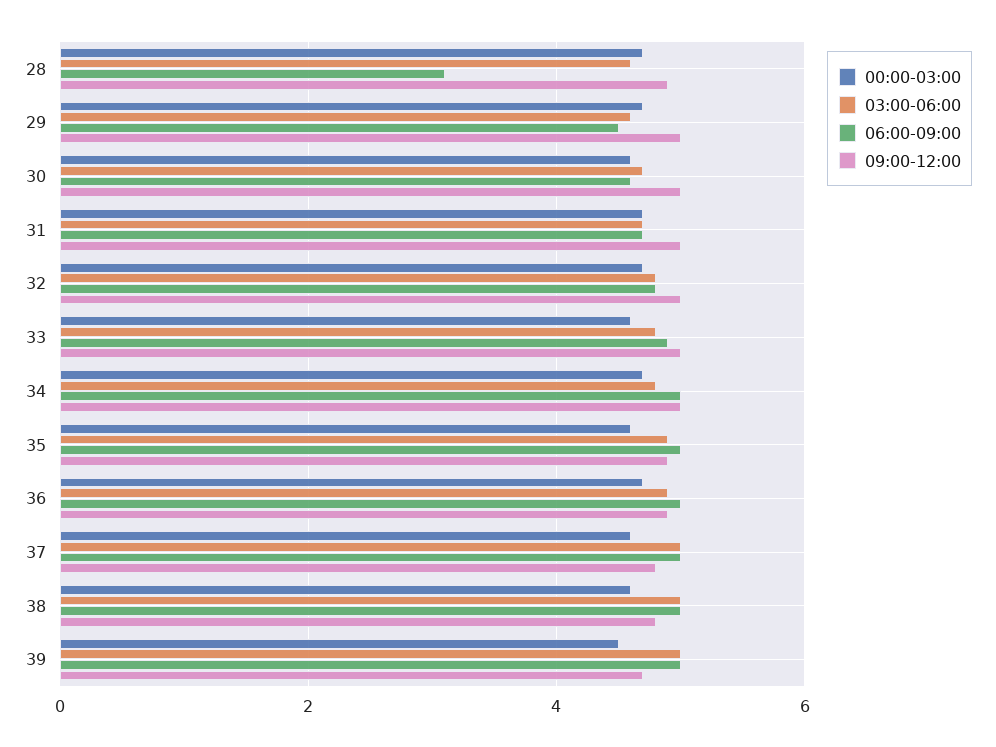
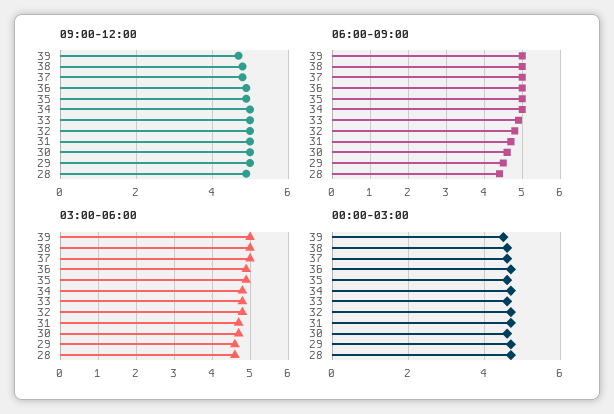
06:00-09:00, 28: 3 -> 4.5

